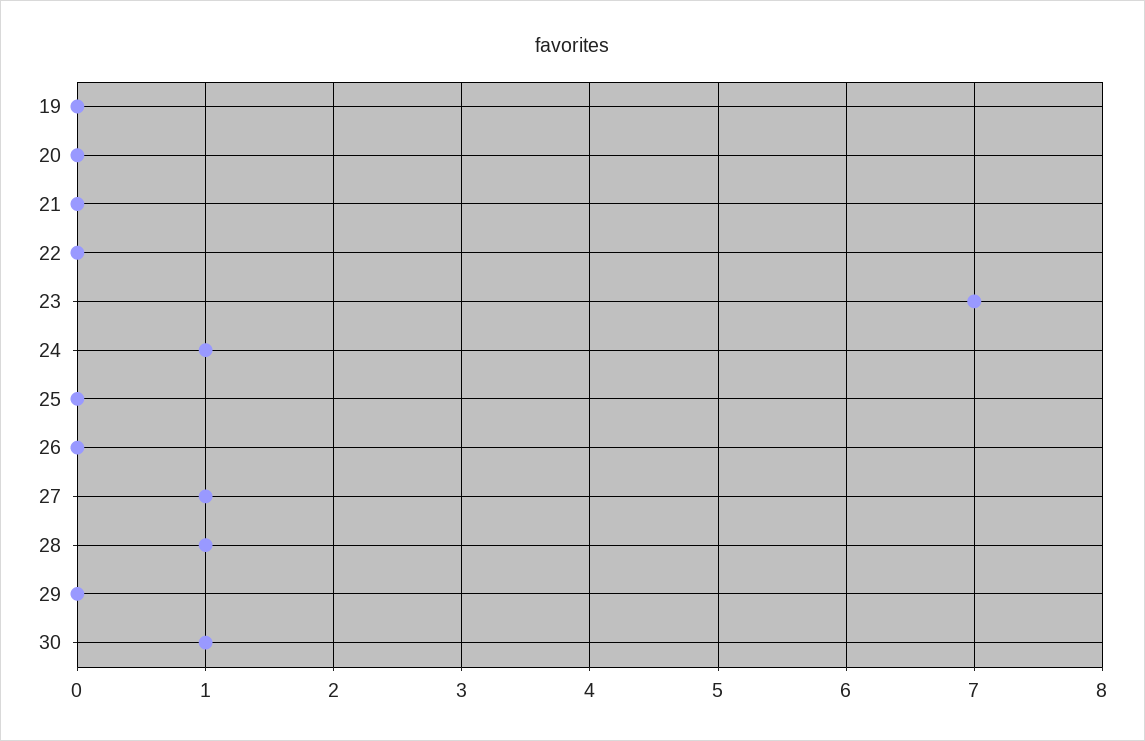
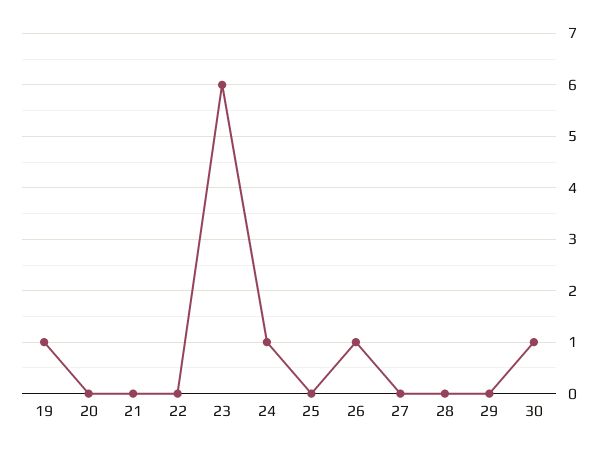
19: 0 -> 1
23: 7 -> 6
26: 0 -> 1
27: 1 -> 0
28: 1 -> 0

